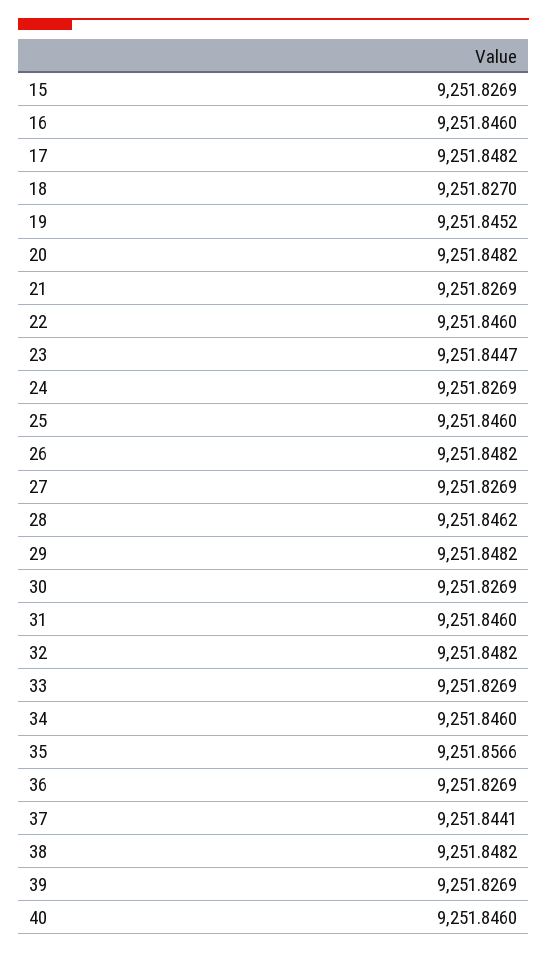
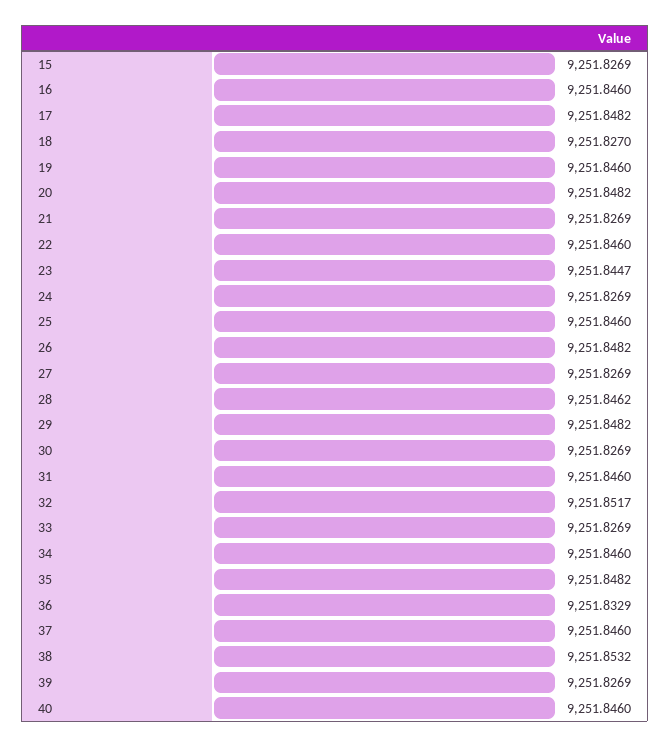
19: 9251.8452 -> 9251.846
32: 9251.8482 -> 9251.8517
35: 9251.8566 -> 9251.8482
36: 9251.8269 -> 9251.8329
37: 9251.8441 -> 9251.846
38: 9251.8482 -> 9251.8532

